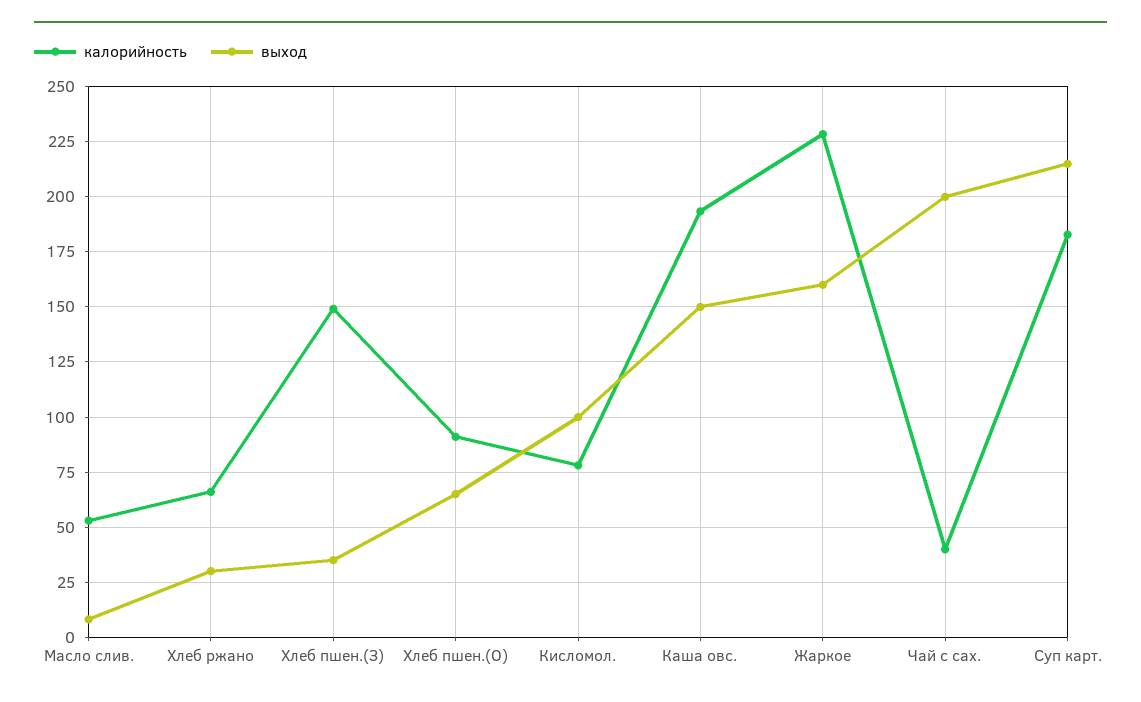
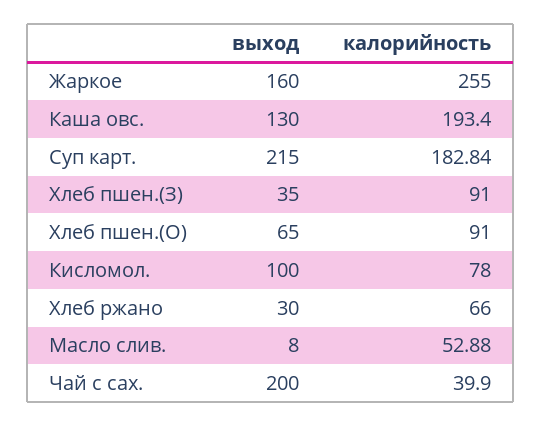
калорийность, Хлеб пшен.(З): 150 -> 91
выход, Каша овс.: 150 -> 130
калорийность, Жаркое: 230 -> 255

